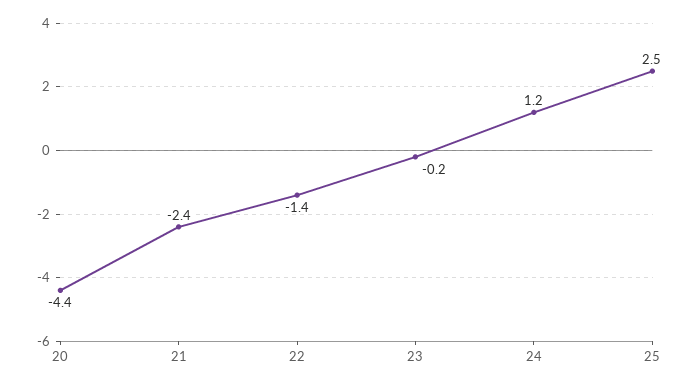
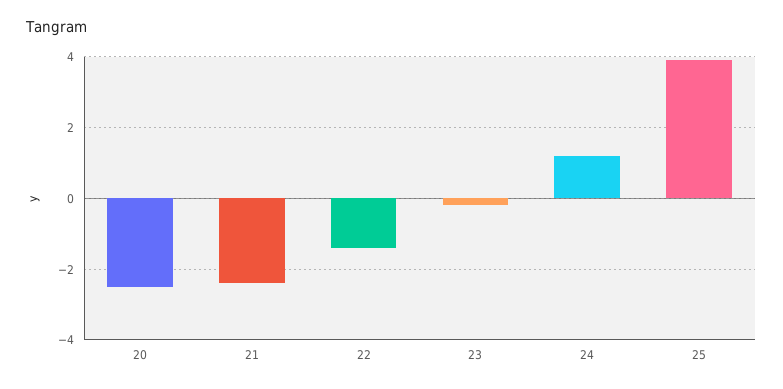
20: -4.4 -> -2.5
25: 2.5 -> 4

